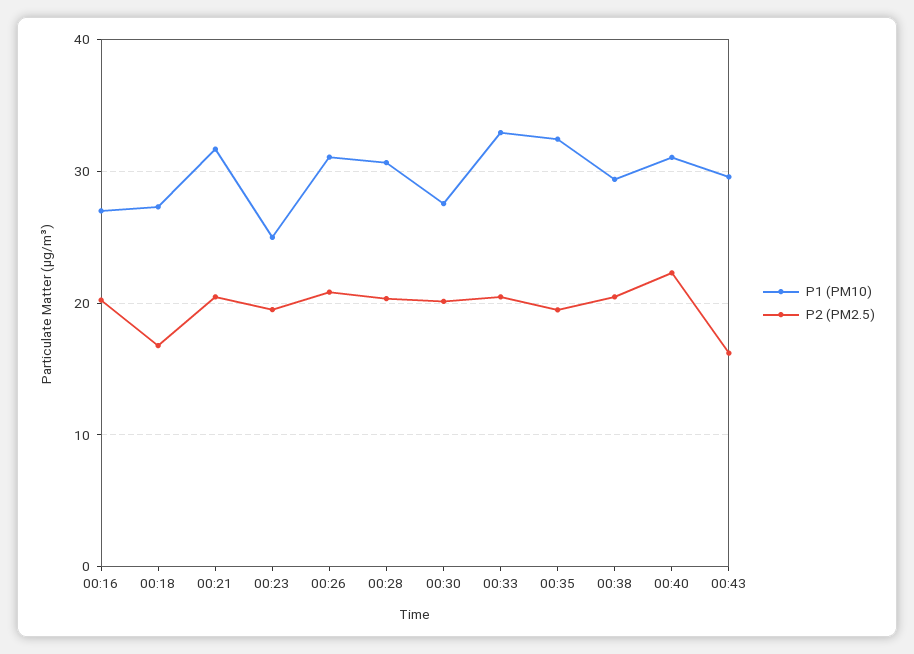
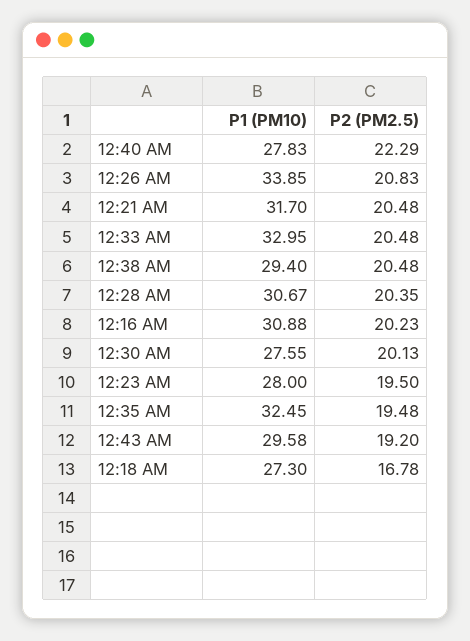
P1 (PM10), 00:16: 27 -> 30.88
P1 (PM10), 00:23: 25 -> 28
P1 (PM10), 00:26: 31 -> 33.85
P1 (PM10), 00:40: 31 -> 27.83
P2 (PM2.5), 00:43: 16 -> 19.2

